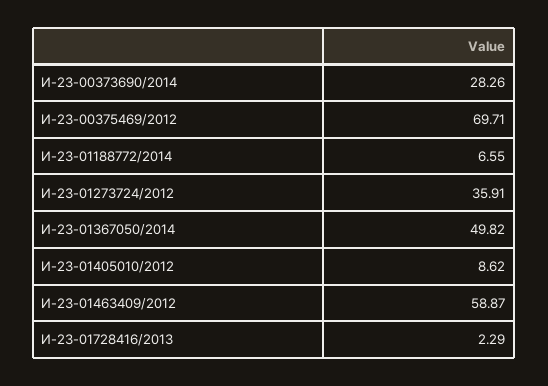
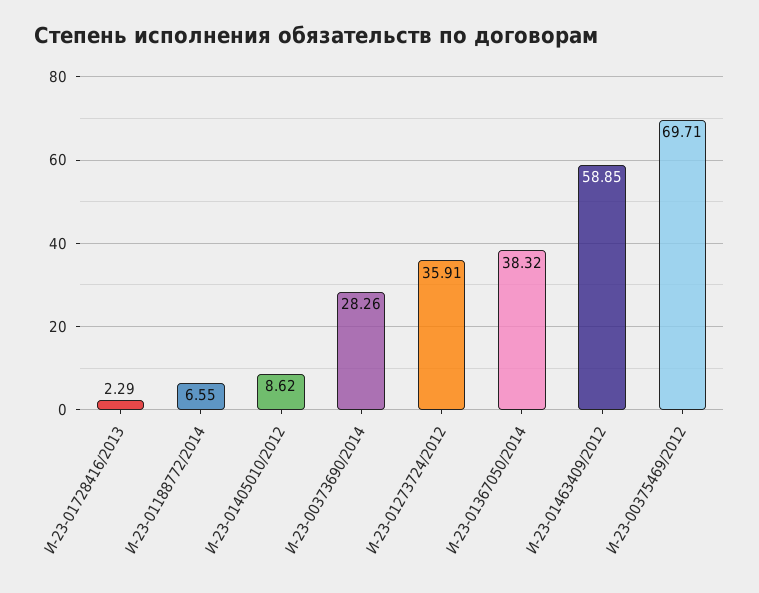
И-23-01367050/2014: 49.82 -> 38.32
И-23-01463409/2012: 58.87 -> 58.85

